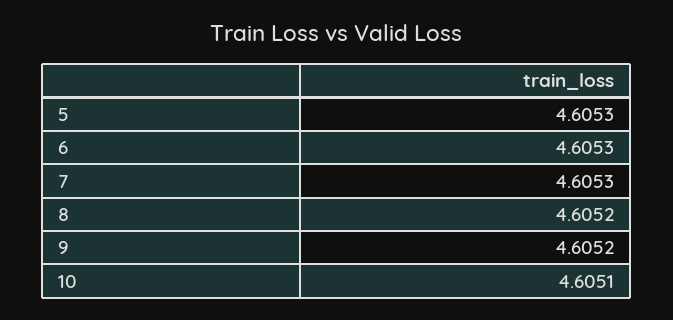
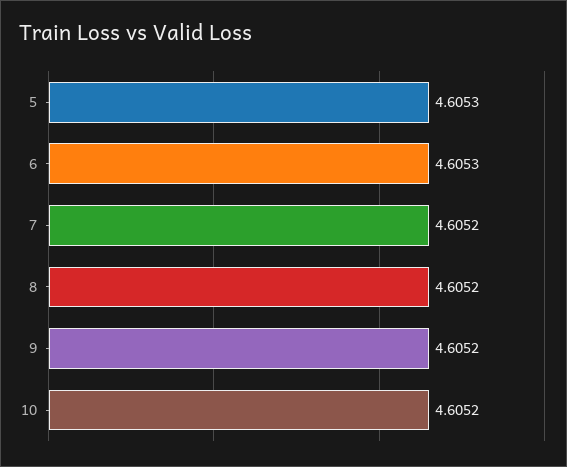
7: 4.6053 -> 4.6052
10: 4.6051 -> 4.6052

